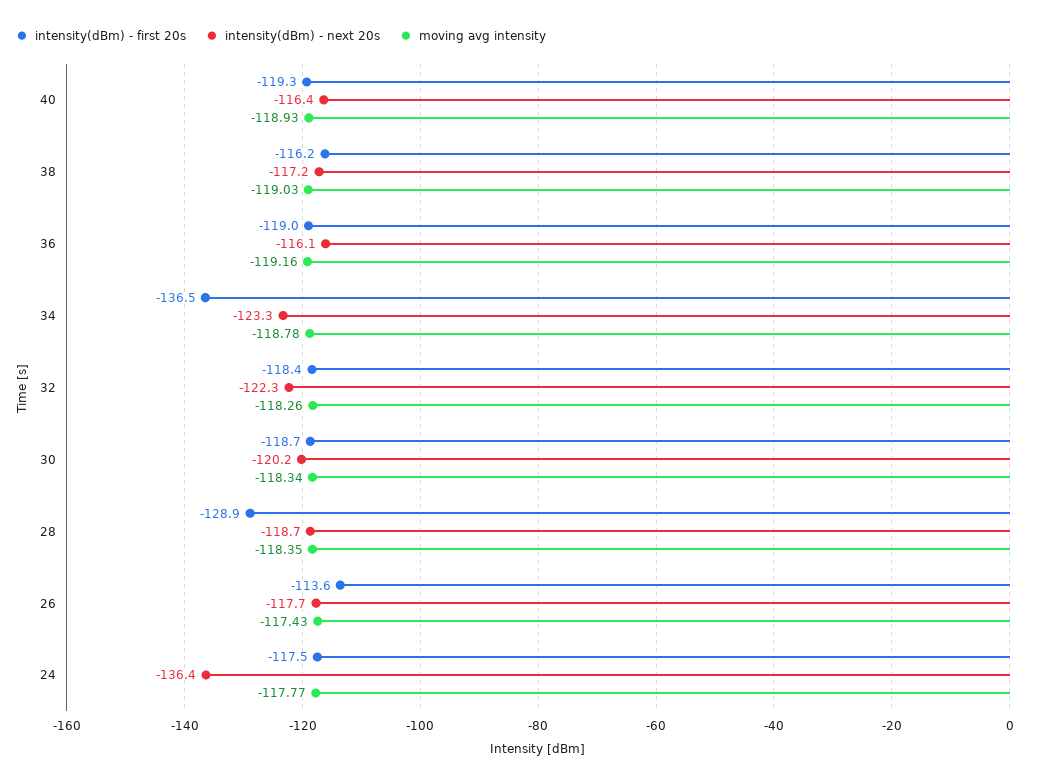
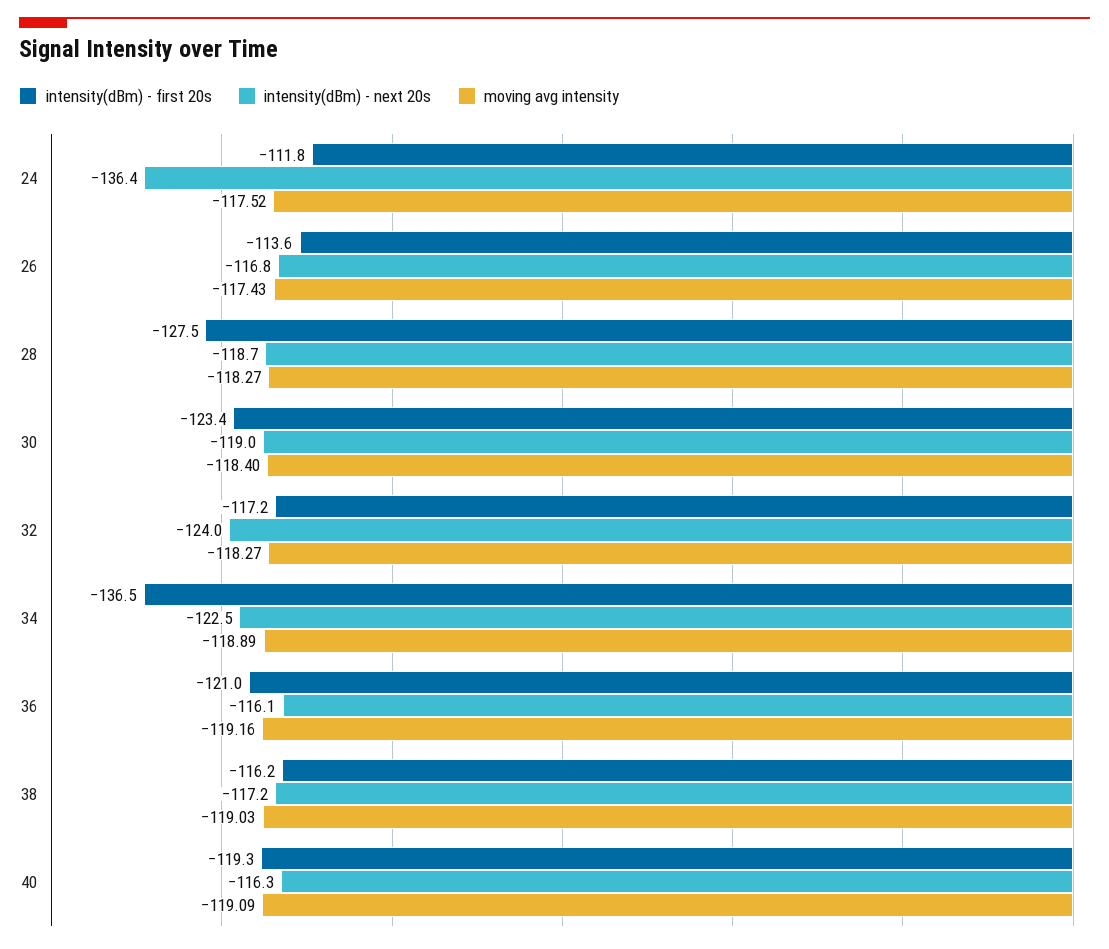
intensity(dBm) - next 20s, 40: -116.4 -> -116.3
moving avg intensity, 40: -118.93 -> -119.09
intensity(dBm) - first 20s, 36: -119 -> -121
intensity(dBm) - next 20s, 34: -123.3 -> -122.5
moving avg intensity, 34: -118.78 -> -118.89
intensity(dBm) - first 20s, 32: -118.4 -> -117.2
intensity(dBm) - next 20s, 32: -122.3 -> -124
moving avg intensity, 32: -118.26 -> -118.27
intensity(dBm) - first 20s, 30: -118.7 -> -123.4
intensity(dBm) - next 20s, 30: -120.2 -> -119
moving avg intensity, 30: -118.34 -> -118.4
intensity(dBm) - first 20s, 28: -128.9 -> -127.5
moving avg intensity, 28: -118.35 -> -118.27
intensity(dBm) - next 20s, 26: -117.7 -> -116.8
intensity(dBm) - first 20s, 24: -117.5 -> -111.8
moving avg intensity, 24: -117.77 -> -117.52

